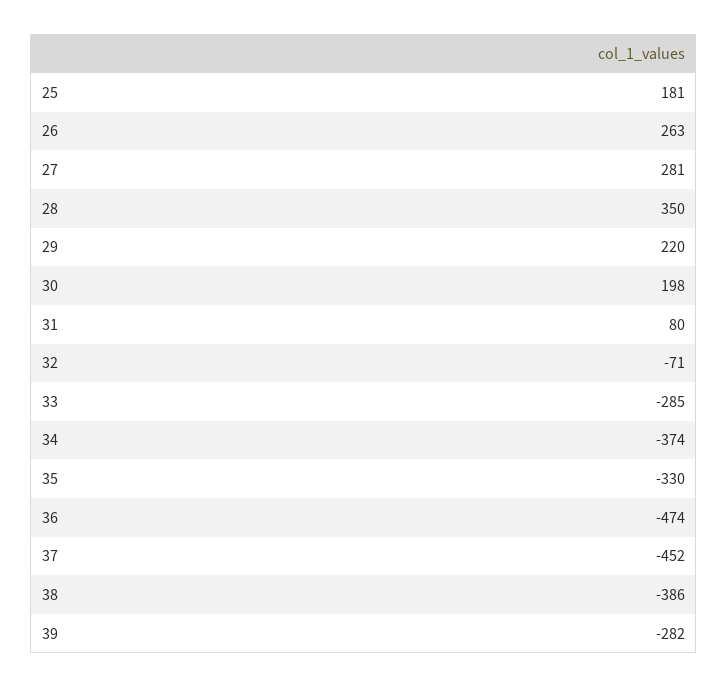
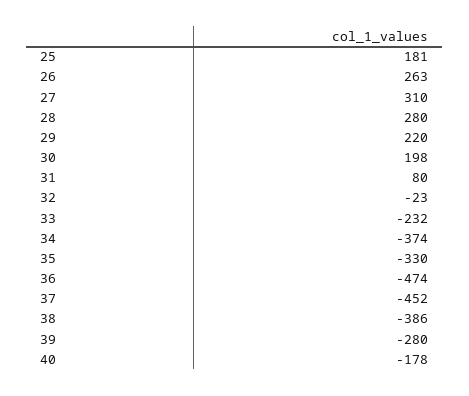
27: 281 -> 310
28: 350 -> 280
32: -71 -> -23
33: -285 -> -232
39: -282 -> -280
40: none -> -178

